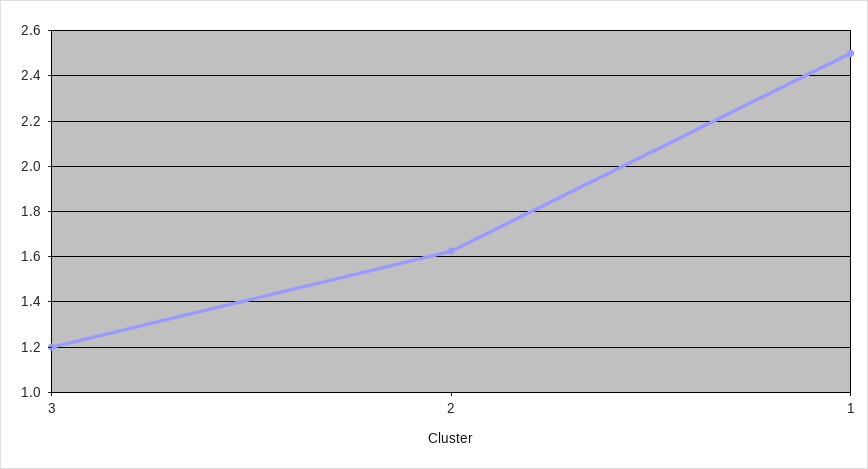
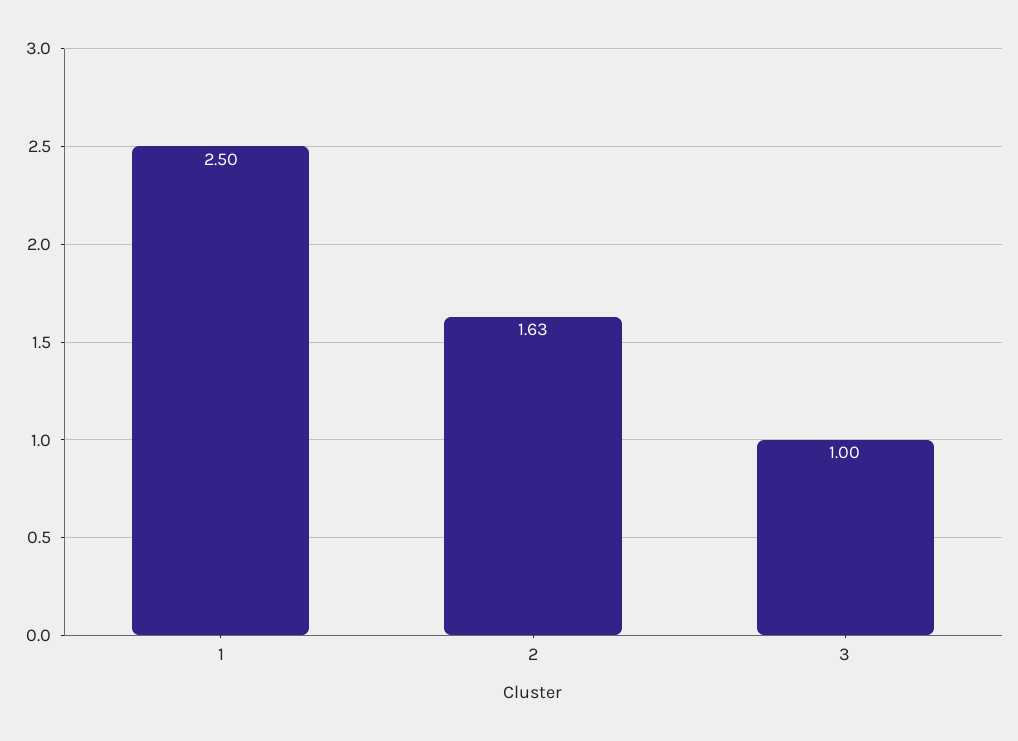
3: 1.2 -> 1

